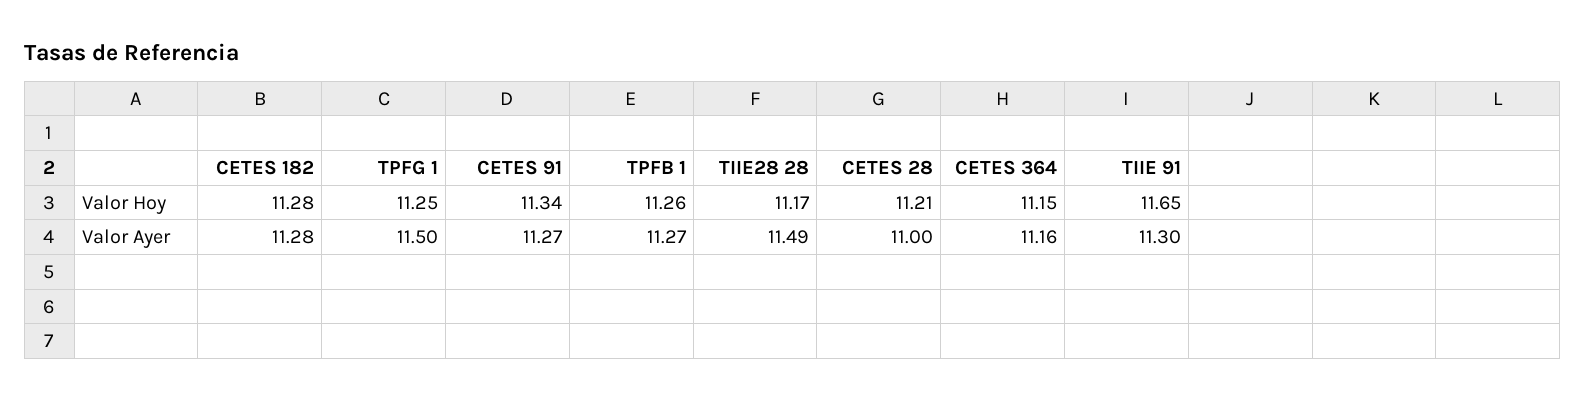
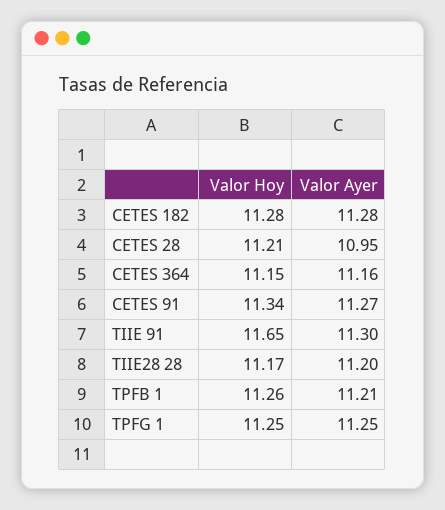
TPFG 1, Valor Ayer: 11.5 -> 11.25
TPFB 1, Valor Ayer: 11.27 -> 11.21
TIIE28 28, Valor Ayer: 11.49 -> 11.2
CETES 28, Valor Ayer: 11 -> 10.95

